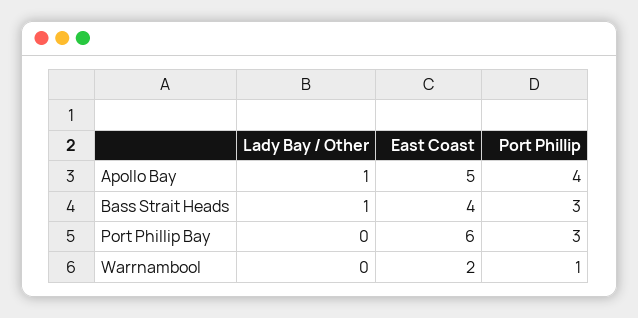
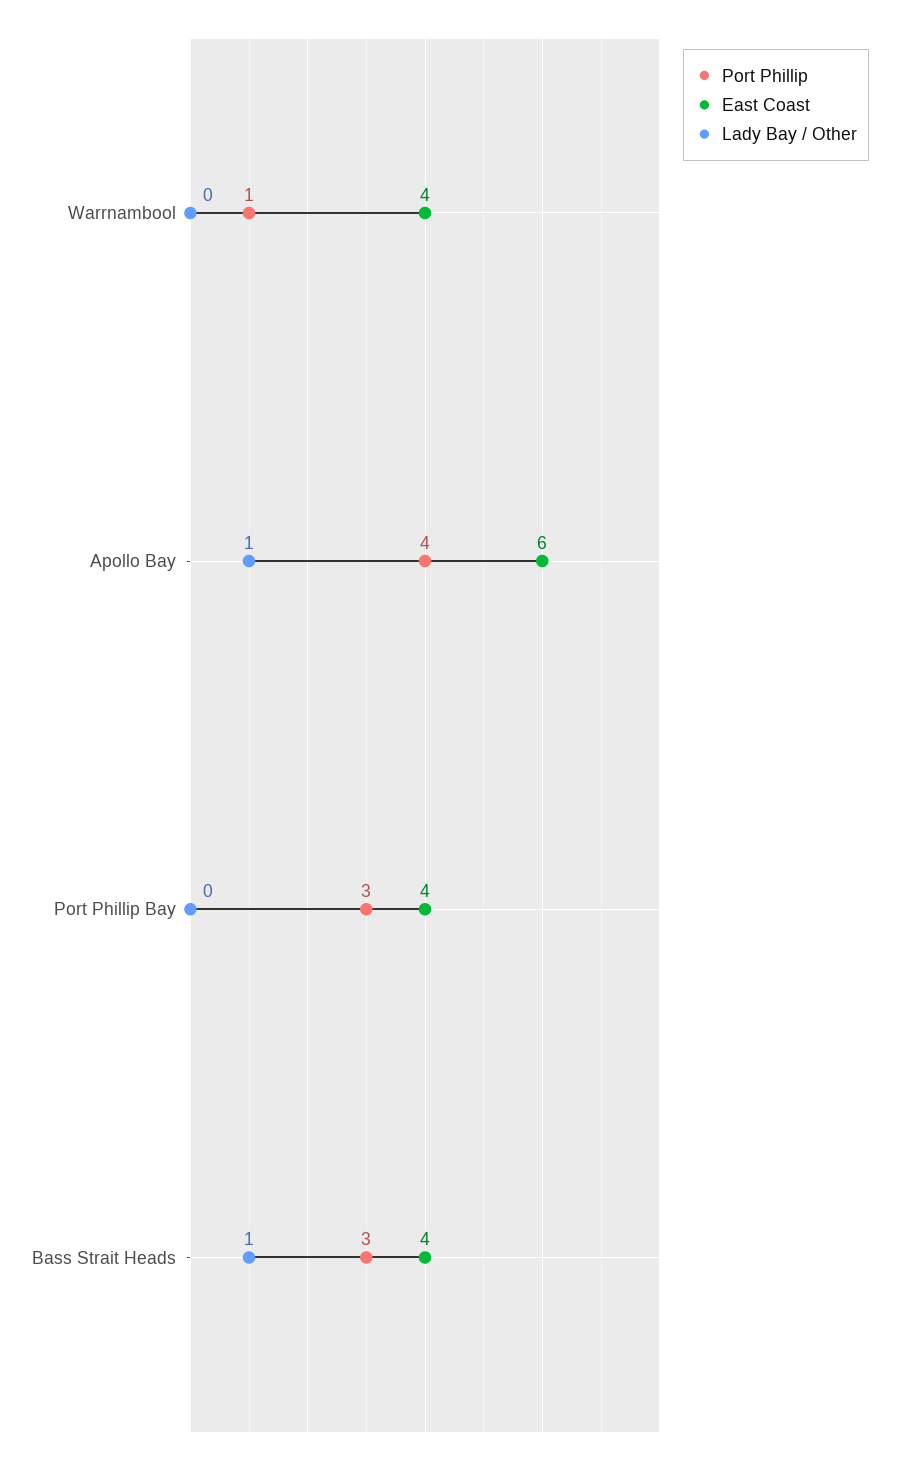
East Coast, Apollo Bay: 5 -> 6
East Coast, Port Phillip Bay: 6 -> 4
East Coast, Warrnambool: 2 -> 4

